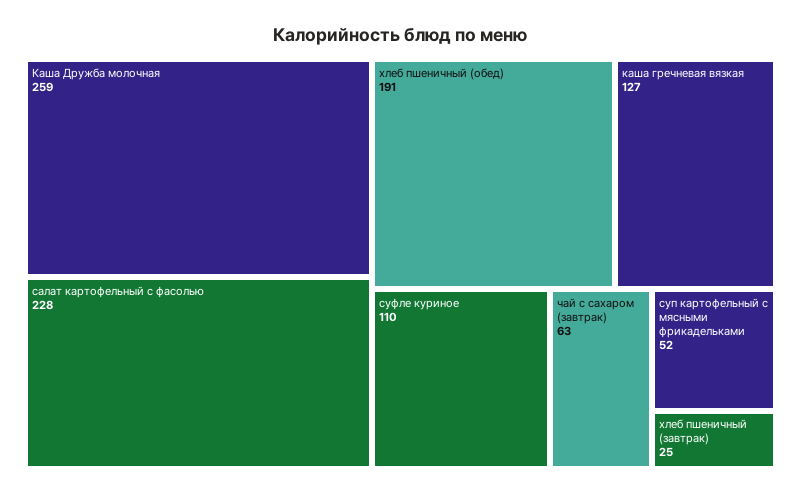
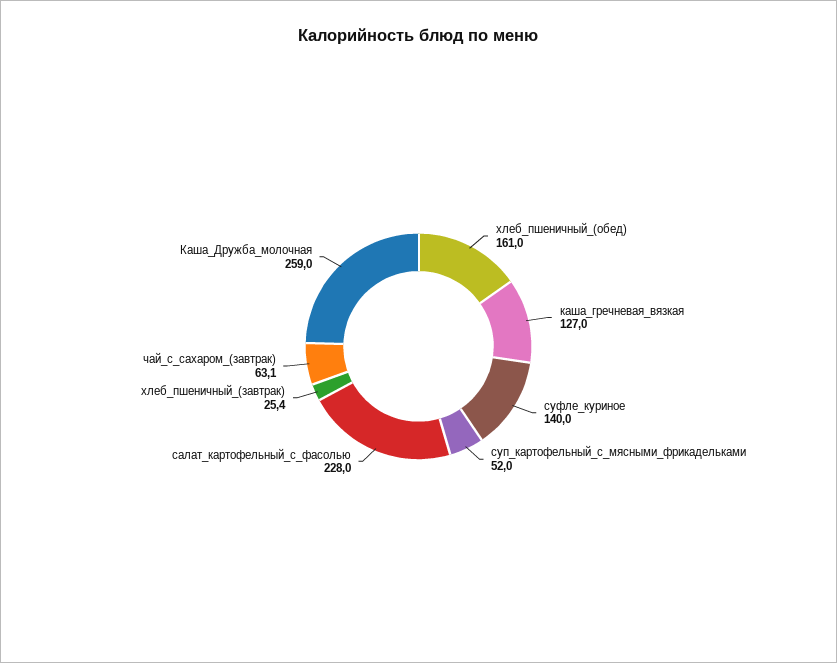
хлеб пшеничный (обед): 191 -> 161
суфле куриное: 110 -> 140

